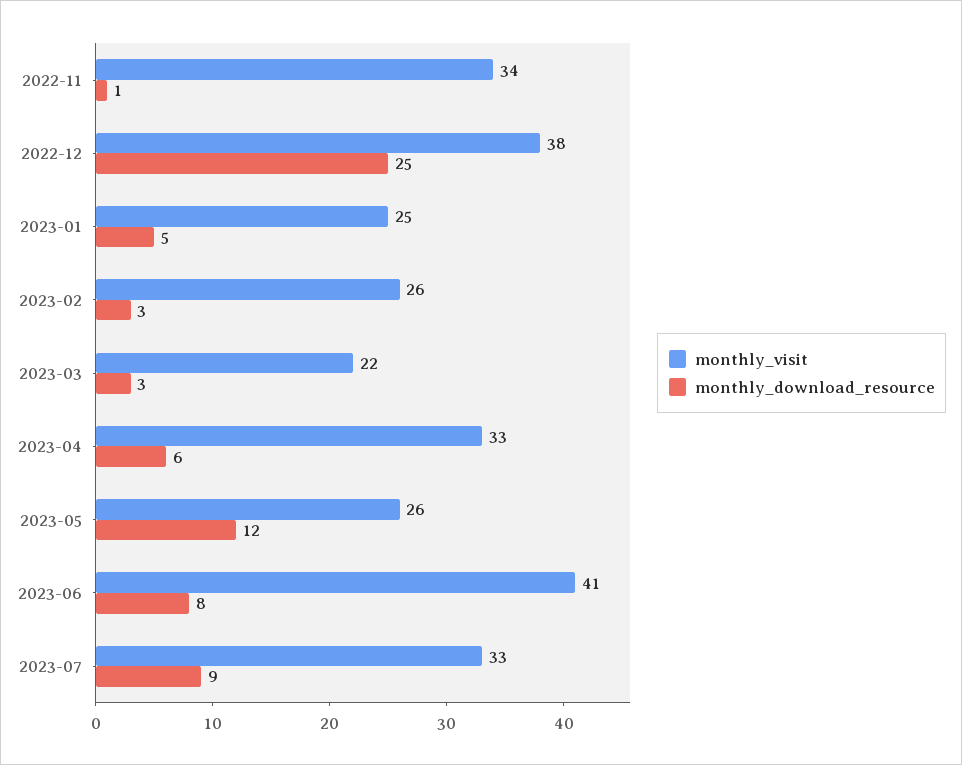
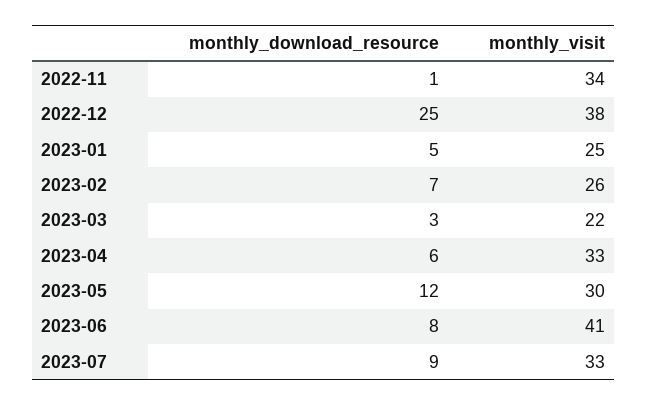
monthly_download_resource, 2023-02: 3 -> 7
monthly_visit, 2023-05: 26 -> 30

